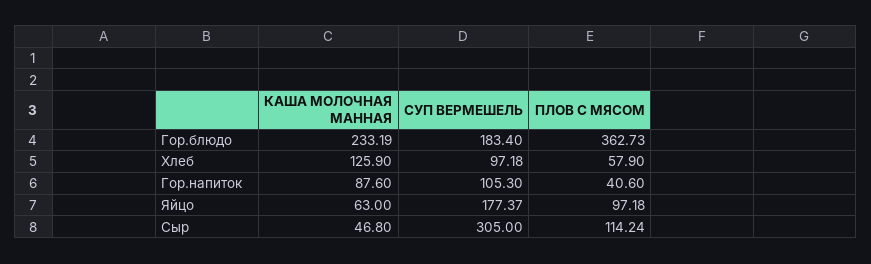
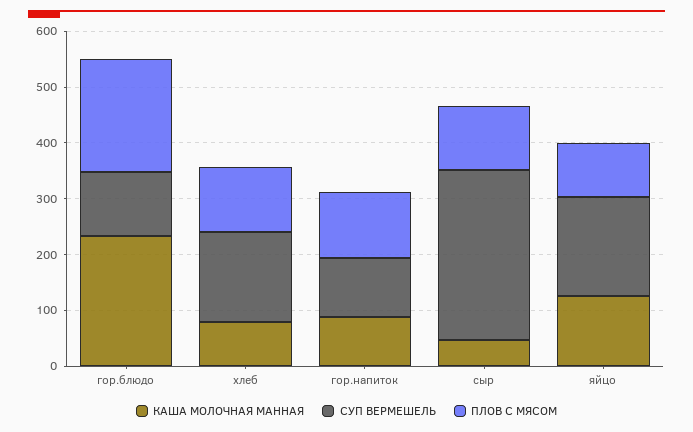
СУП ВЕРМЕШЕЛЬ, Гор.блюдо: 183.4 -> 120
ПЛОВ С МЯСОМ, Гор.блюдо: 362.73 -> 200
КАША МОЛОЧНАЯ МАННАЯ, Хлеб: 125.9 -> 80
СУП ВЕРМЕШЕЛЬ, Хлеб: 97.18 -> 160
ПЛОВ С МЯСОМ, Хлеб: 57.9 -> 120
ПЛОВ С МЯСОМ, Гор.напиток: 40.6 -> 120
КАША МОЛОЧНАЯ МАННАЯ, Яйцо: 63 -> 120

